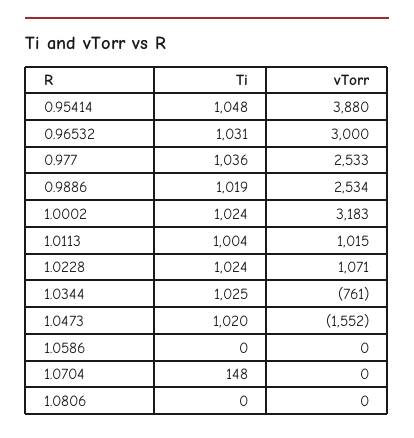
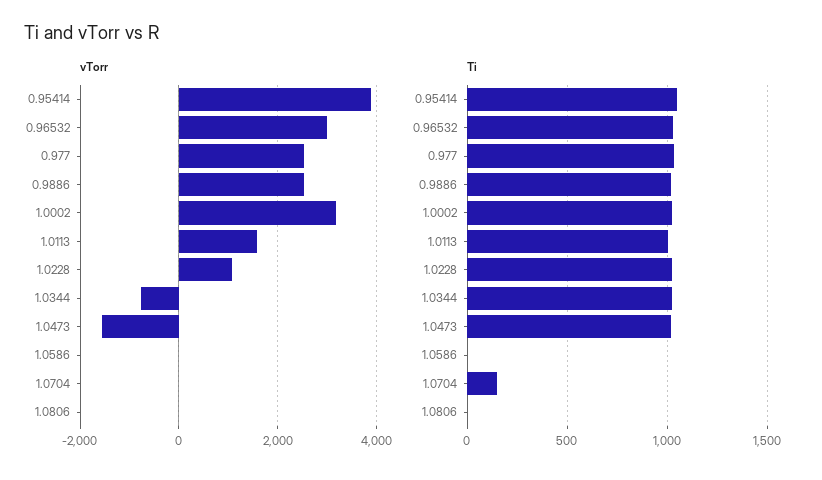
vTorr, 1.0113: 1015 -> 1600

